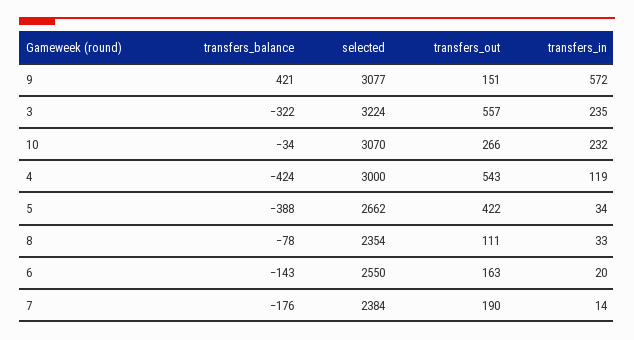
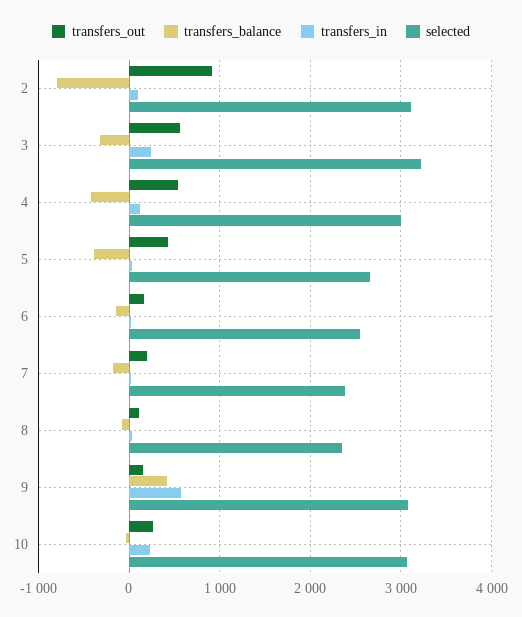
transfers_out, 2: none -> 900
transfers_balance, 2: none -> -800
transfers_in, 2: none -> 100
selected, 2: none -> 3100

